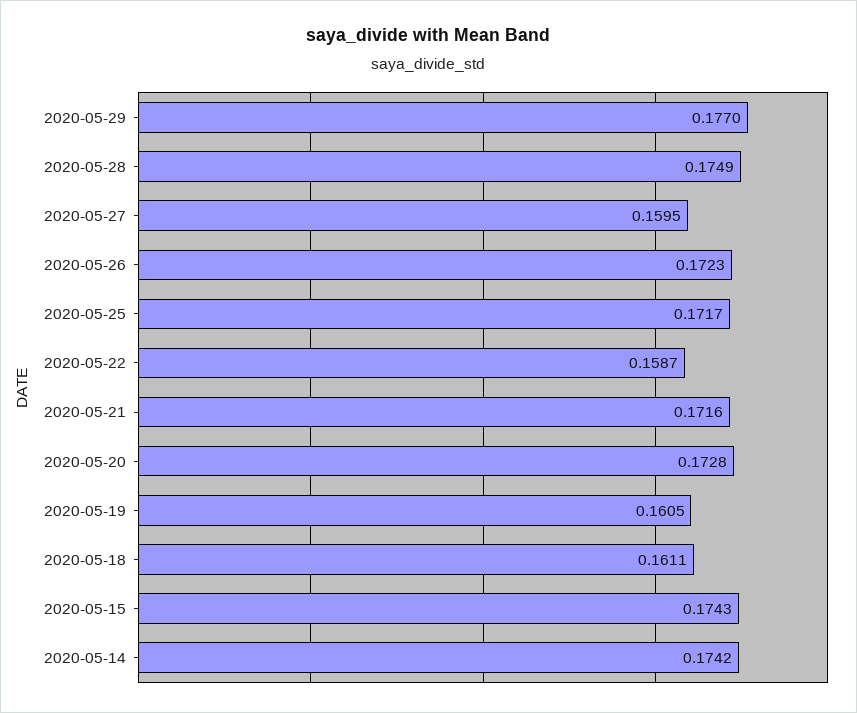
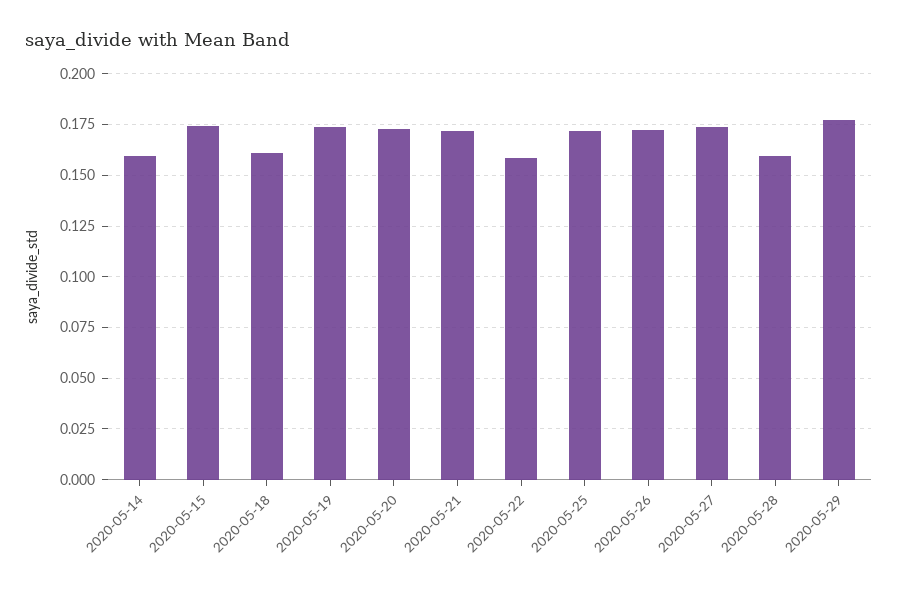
2020-05-28: 0.1749 -> 0.16
2020-05-27: 0.1595 -> 0.175
2020-05-19: 0.1605 -> 0.175
2020-05-14: 0.1742 -> 0.16

